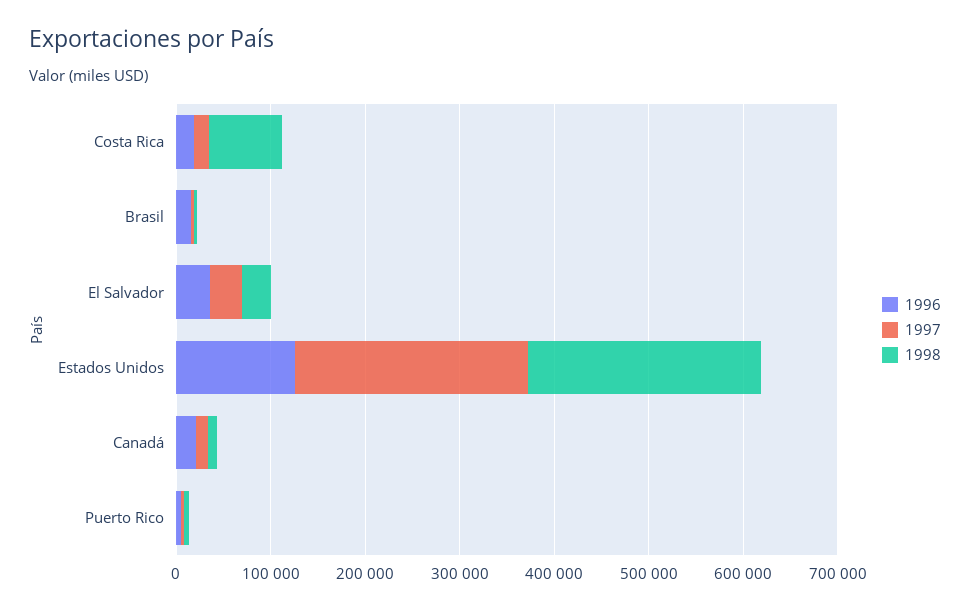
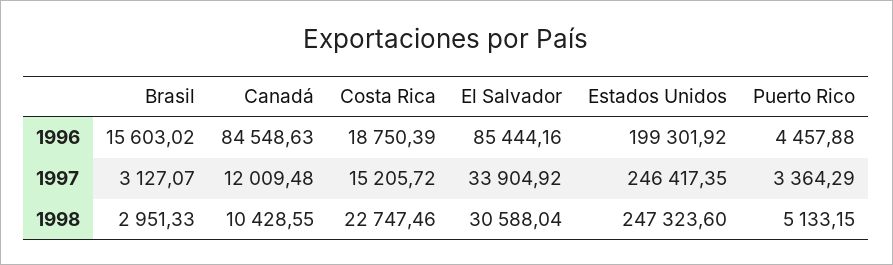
1998, Costa Rica: 80000 -> 22747.46
1996, El Salvador: 40000 -> 85444.16
1996, Estados Unidos: 120000 -> 199301.92
1996, Canadá: 20000 -> 84548.63

